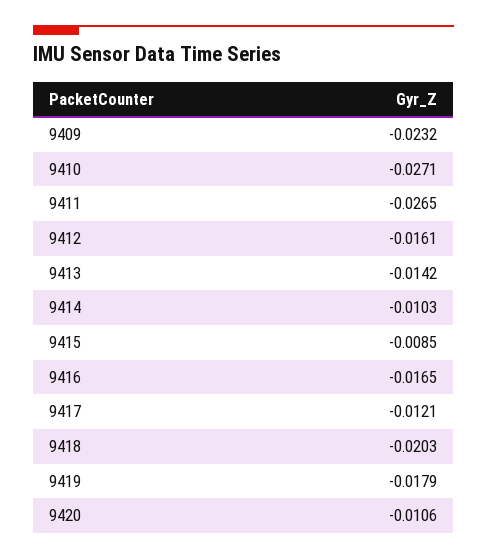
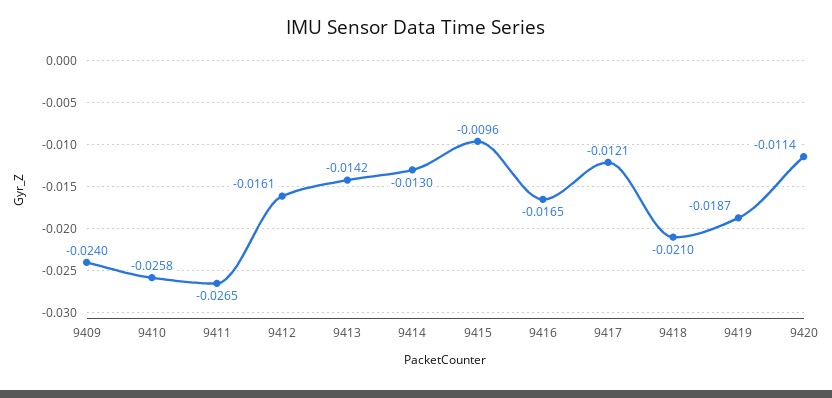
9409: -0.0232 -> -0.024
9410: -0.0271 -> -0.0258
9414: -0.0103 -> -0.013
9415: -0.0085 -> -0.0096
9418: -0.0203 -> -0.021
9419: -0.0179 -> -0.0187
9420: -0.0106 -> -0.0114

